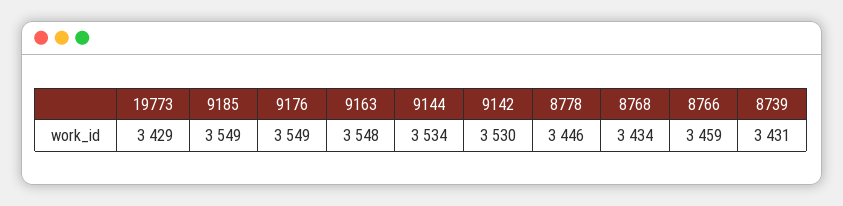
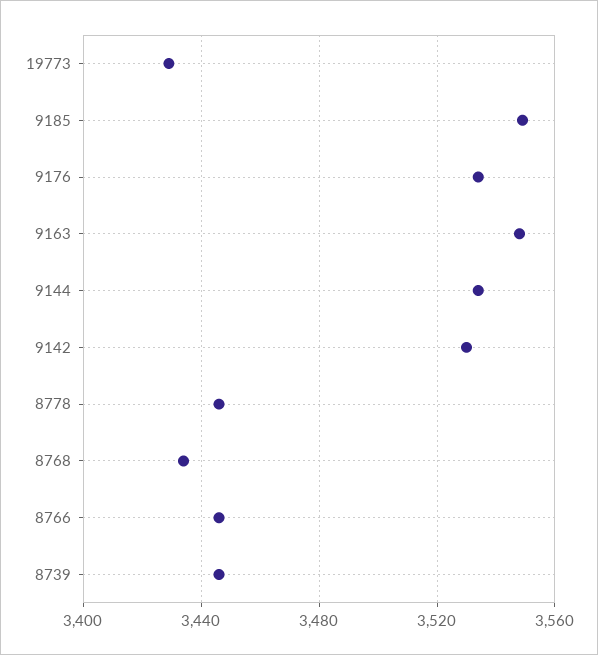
9176: 3549 -> 3535
8766: 3459 -> 3445
8739: 3431 -> 3445

